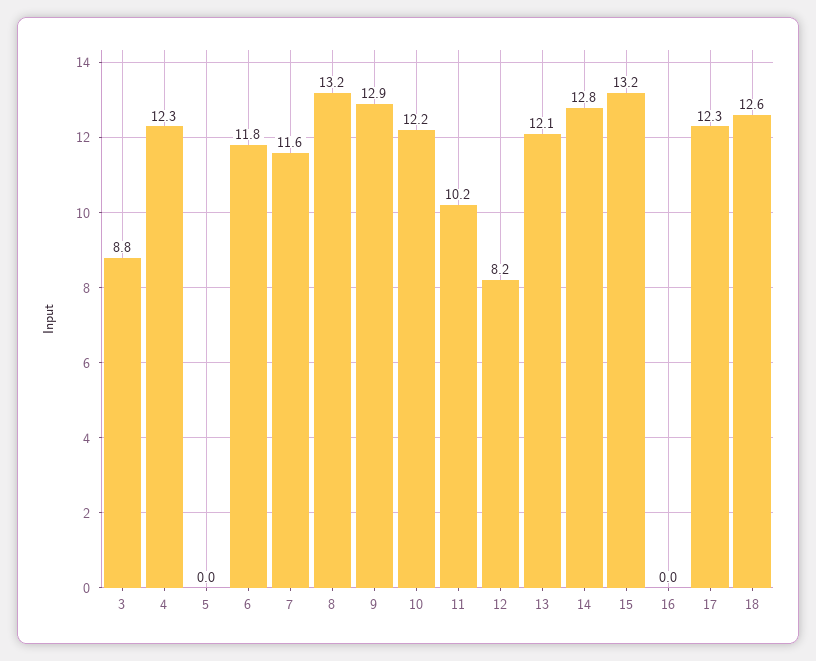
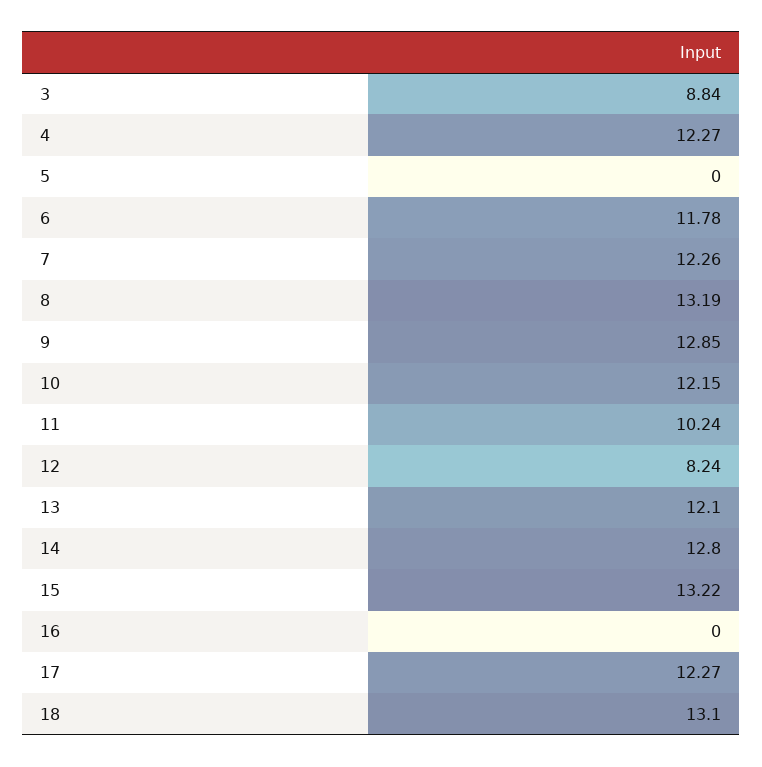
7: 11.6 -> 12.26
18: 12.6 -> 13.1

